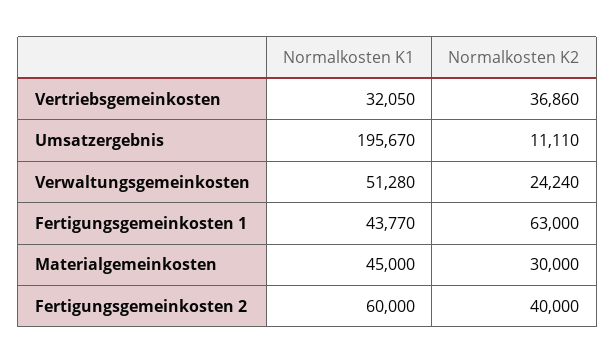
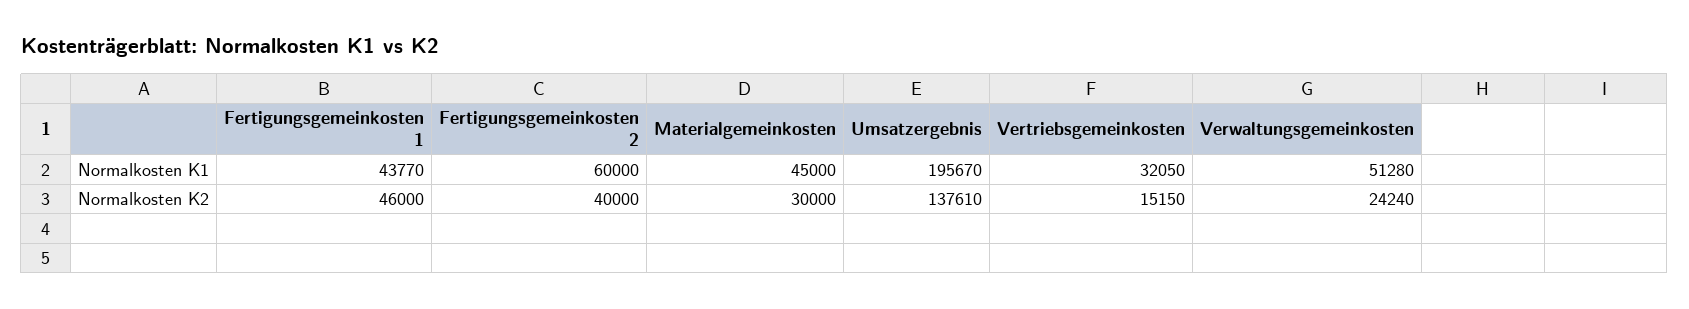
Normalkosten K2, Vertriebsgemeinkosten: 36860 -> 15150
Normalkosten K2, Umsatzergebnis: 11110 -> 137610
Normalkosten K2, Fertigungsgemeinkosten 1: 63000 -> 46000

